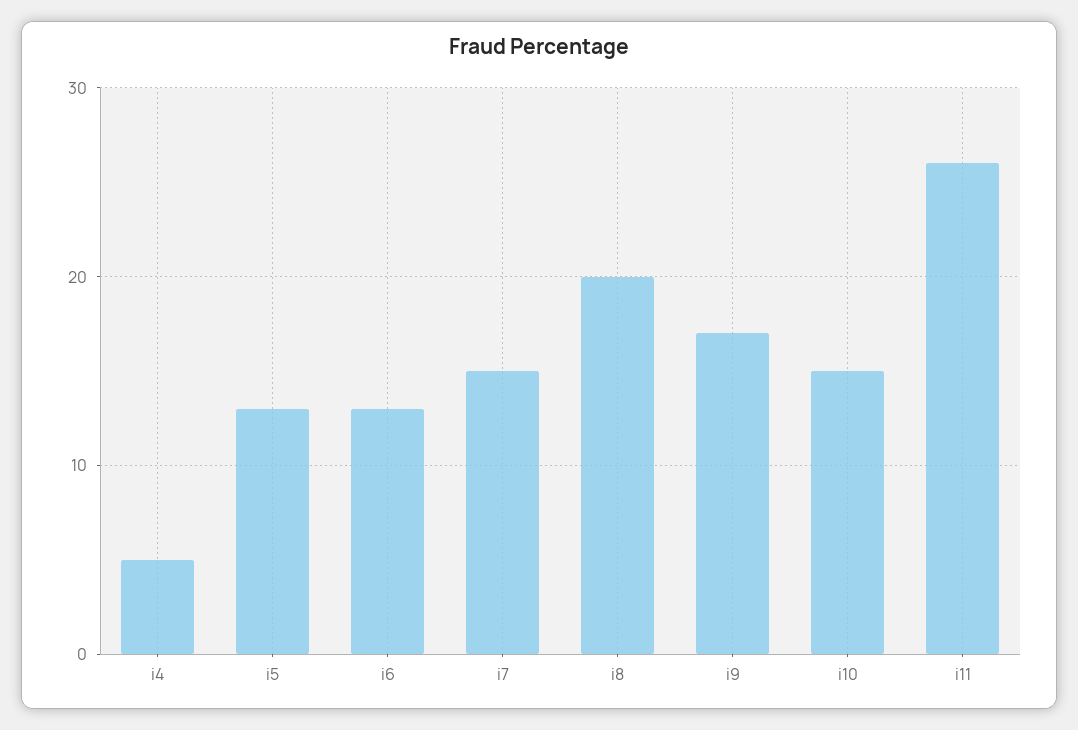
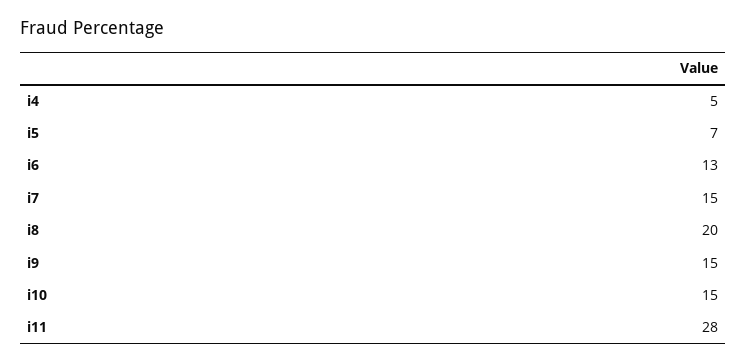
i5: 13 -> 7
i9: 17 -> 15
i11: 26 -> 28

